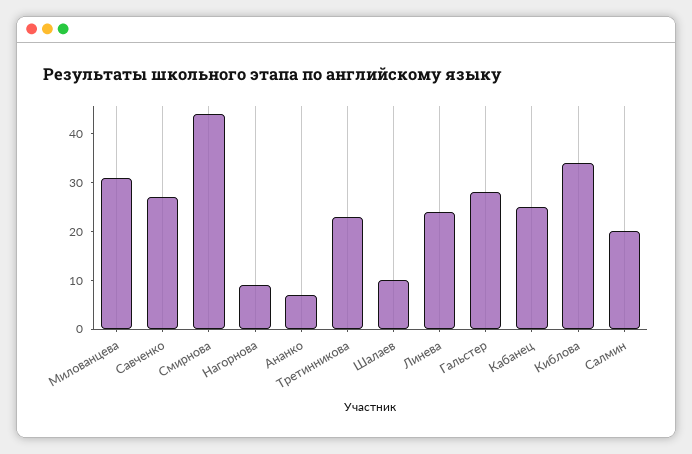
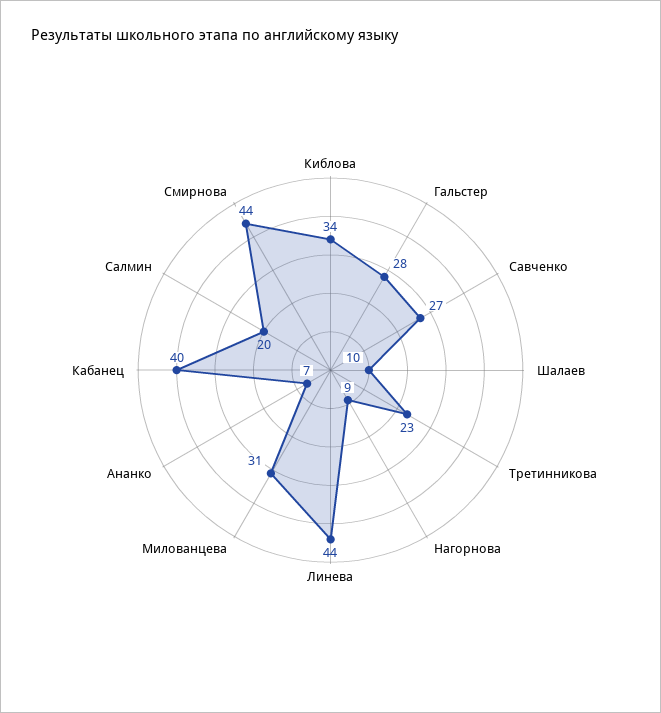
Линева: 25 -> 44
Кабанец: 25 -> 40

